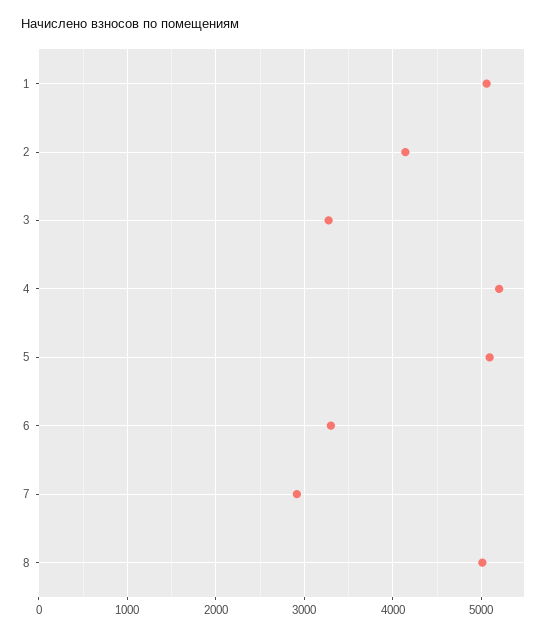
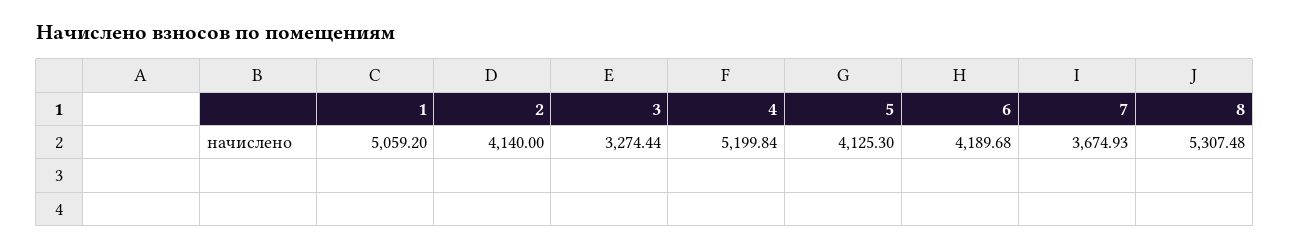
5: 5100 -> 4125.3
6: 3300 -> 4189.68
7: 2900 -> 3674.93
8: 5000 -> 5307.48

